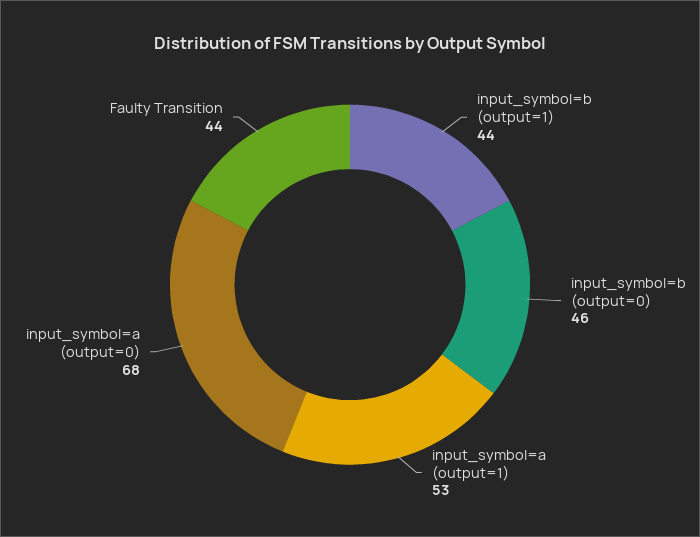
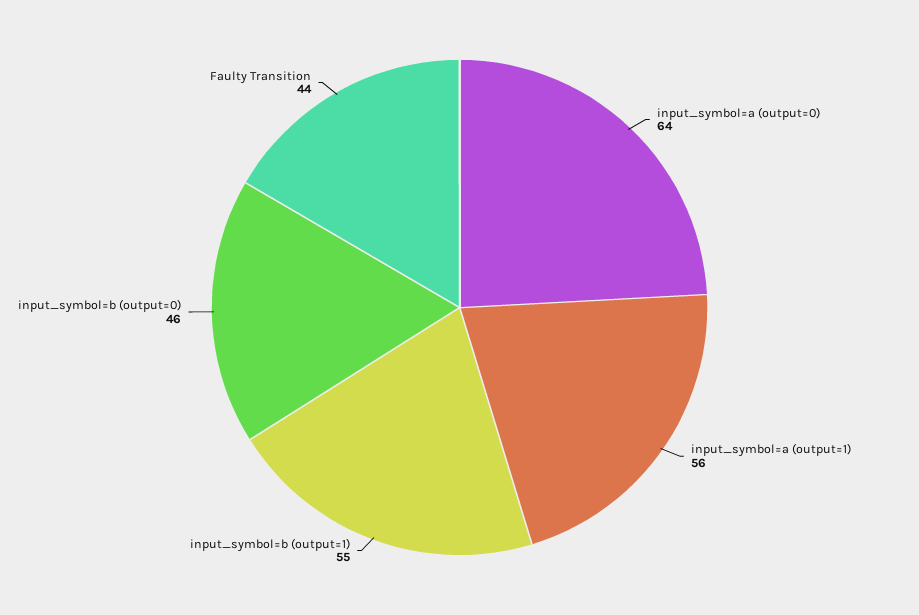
input_symbol=b (output=1): 44 -> 55
input_symbol=a (output=1): 53 -> 56
input_symbol=a (output=0): 68 -> 64

